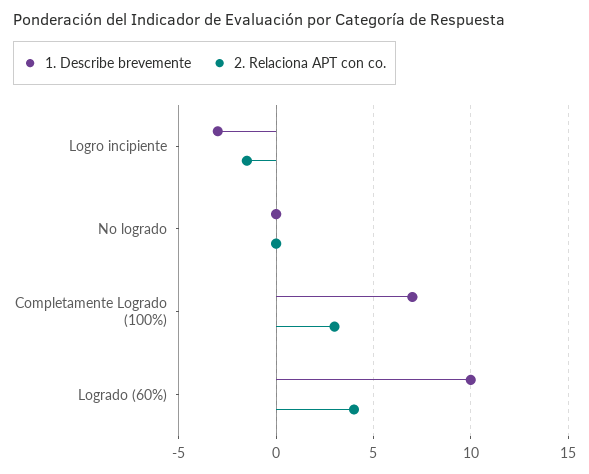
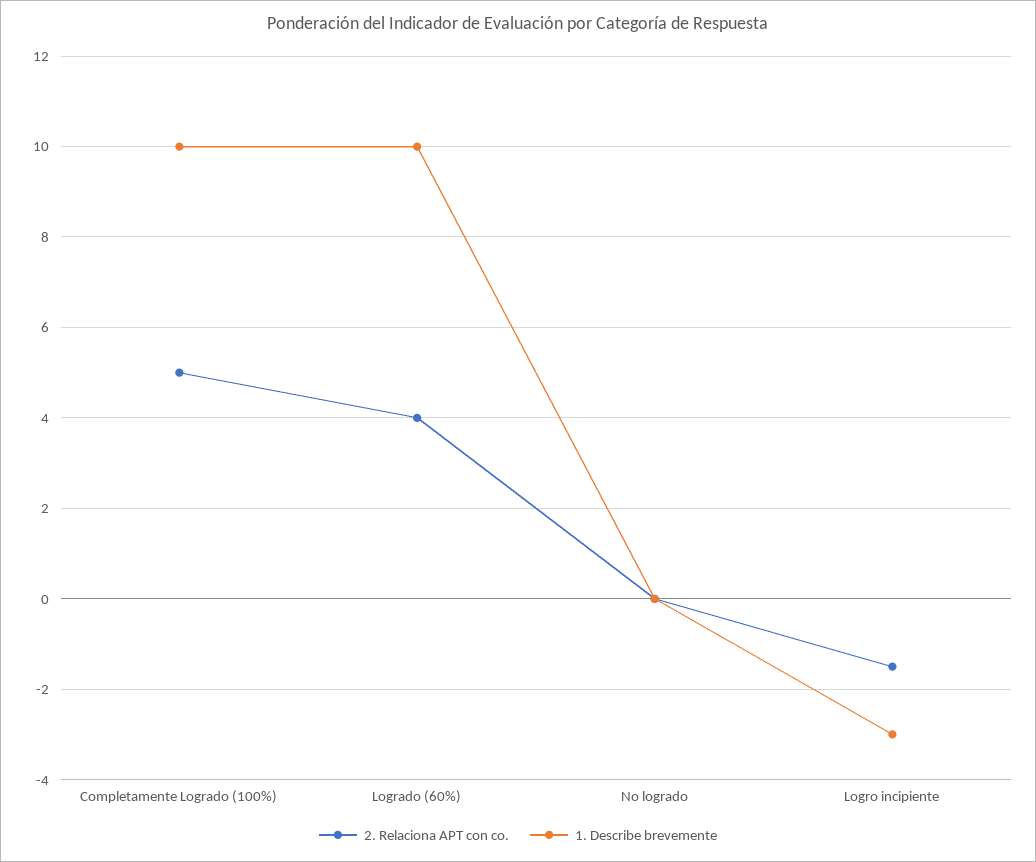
1. Describe brevemente, Completamente Logrado (100%): 7 -> 10
2. Relaciona APT con co., Completamente Logrado (100%): 3 -> 5

